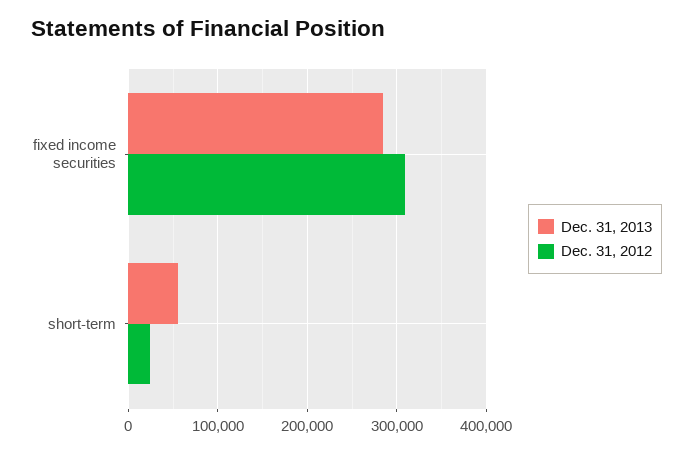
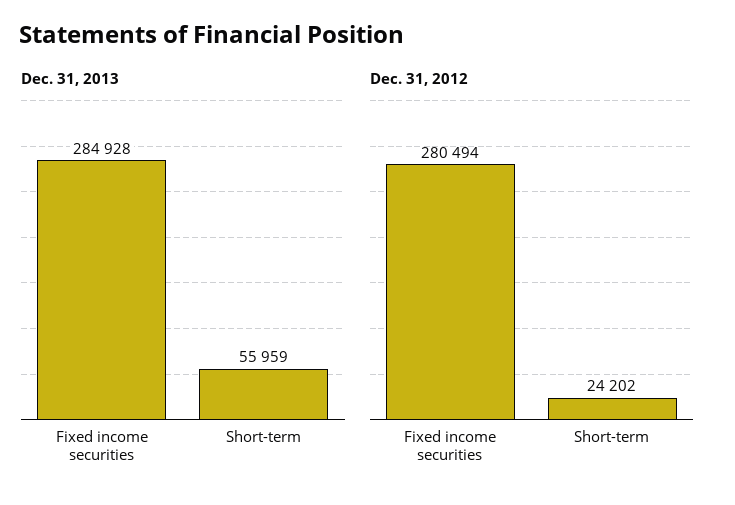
Dec. 31, 2012, fixed income securities: 310000 -> 280494

